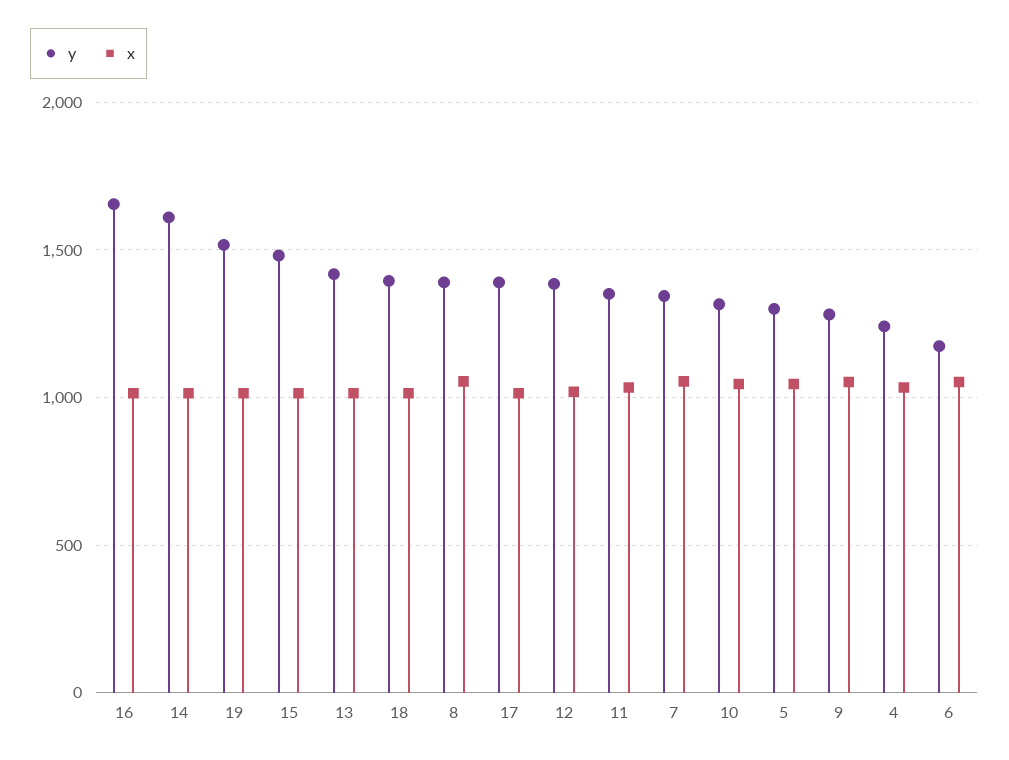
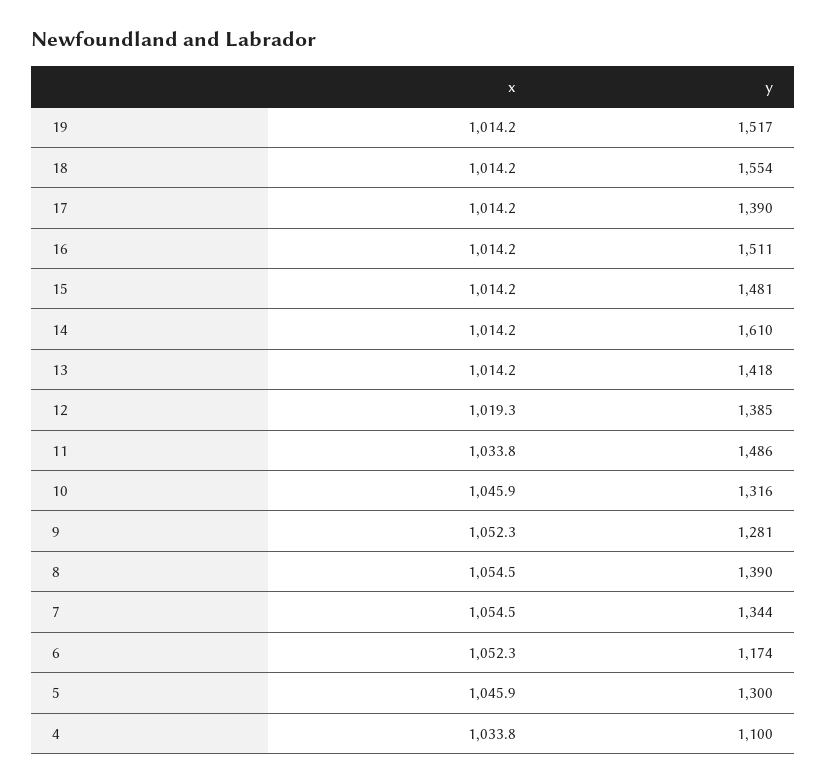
y, 16: 1650 -> 1511
y, 18: 1400 -> 1554
y, 11: 1350 -> 1486
y, 4: 1250 -> 1100

